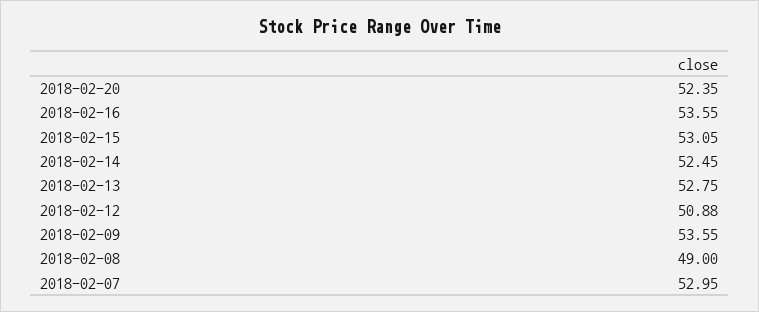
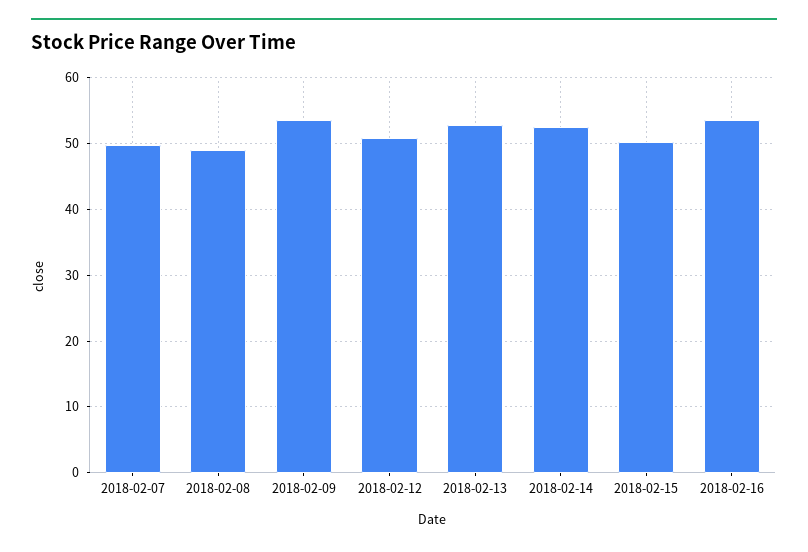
2018-02-20: 52.35 -> none
2018-02-15: 53.05 -> 50
2018-02-07: 52.95 -> 50

